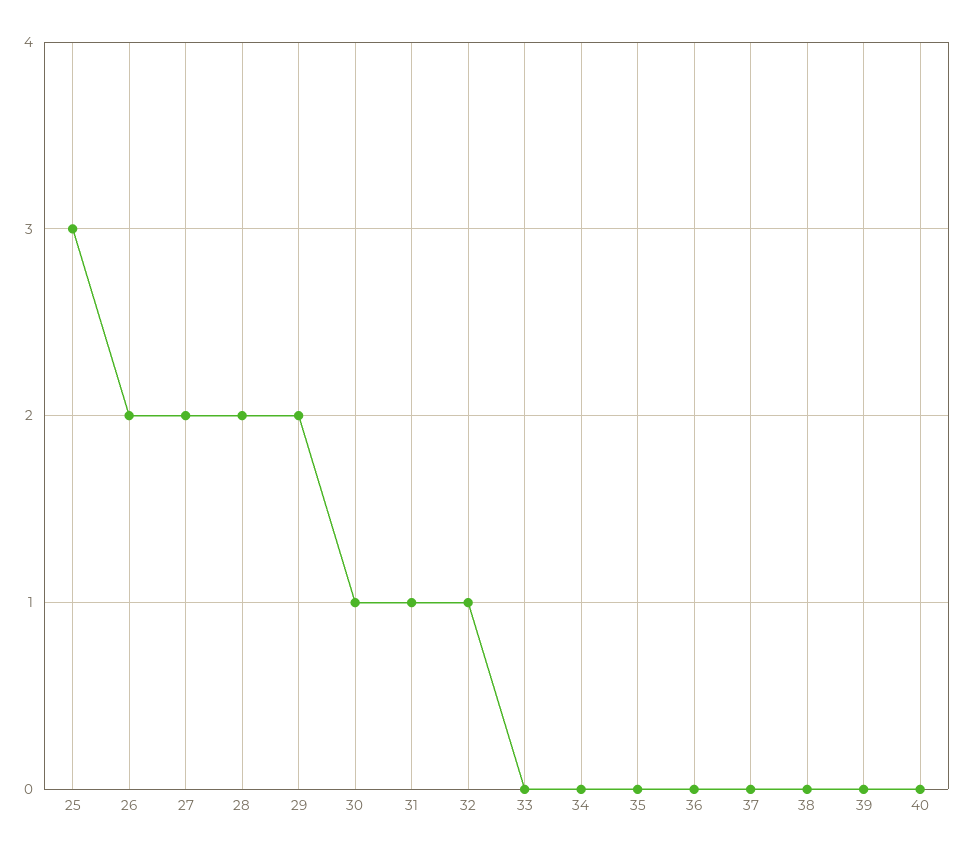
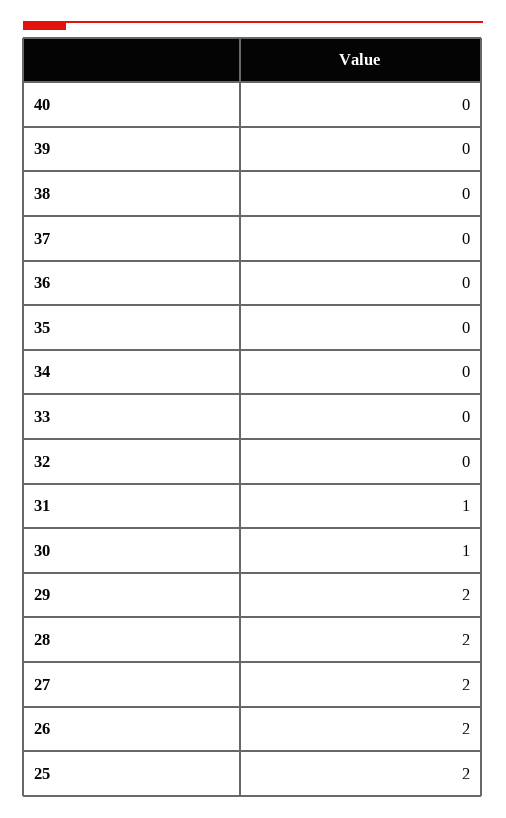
25: 3 -> 2
32: 1 -> 0

